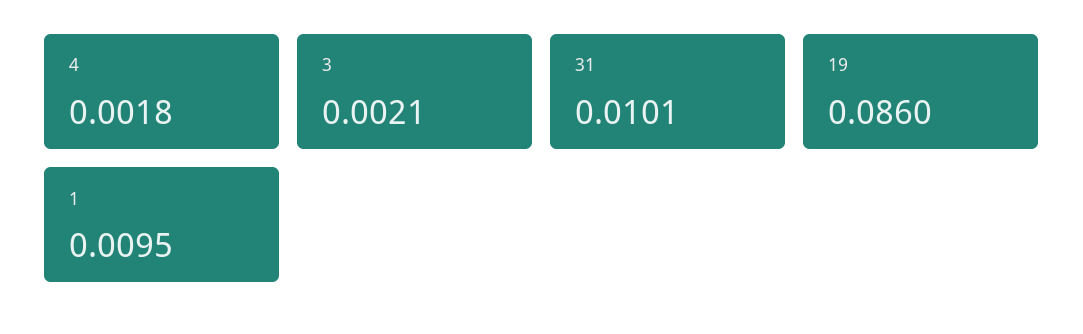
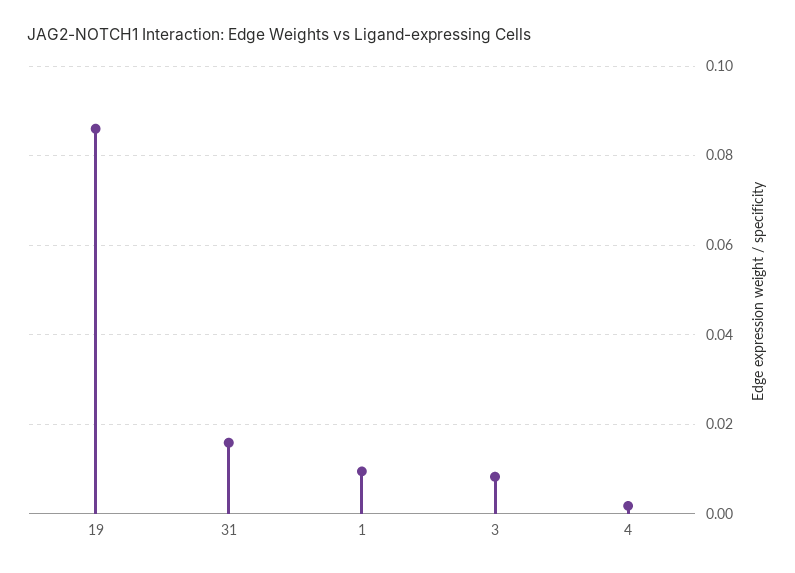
3: 0.0021 -> 0.008
31: 0.0101 -> 0.016

